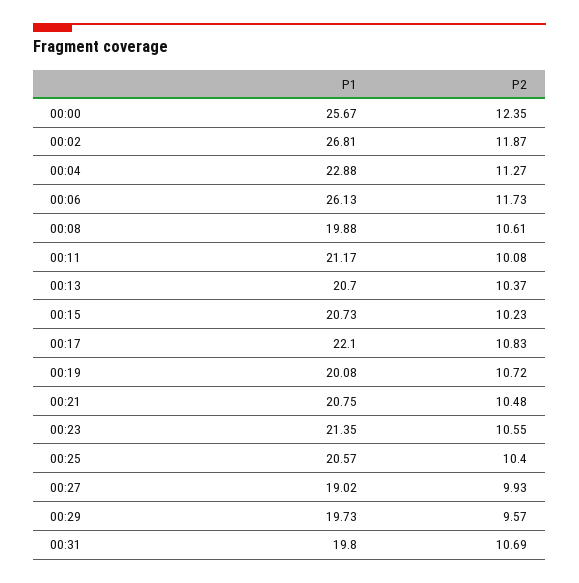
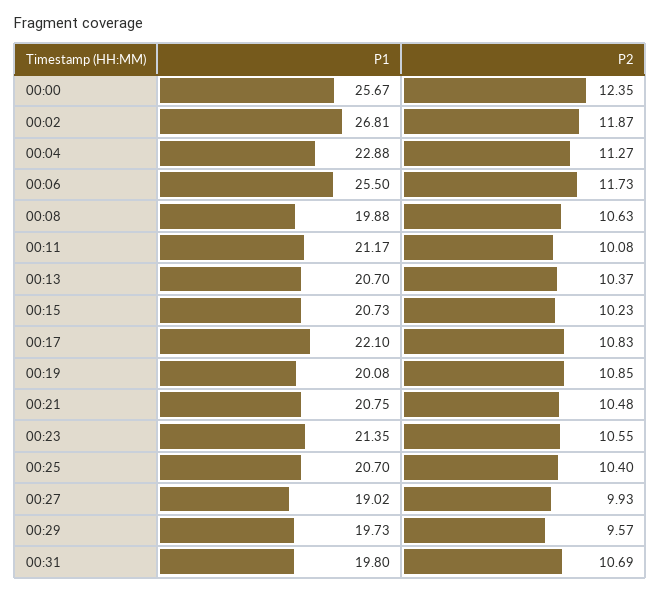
P1, 00:06: 26.13 -> 25.5
P2, 00:08: 10.61 -> 10.63
P2, 00:19: 10.72 -> 10.85
P1, 00:25: 20.57 -> 20.7

